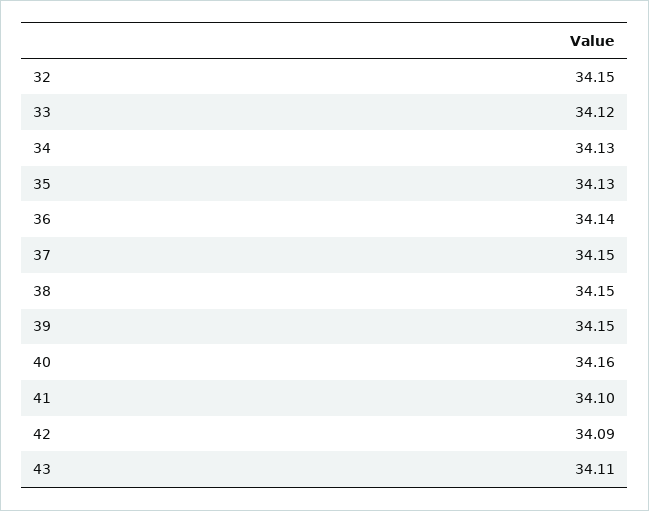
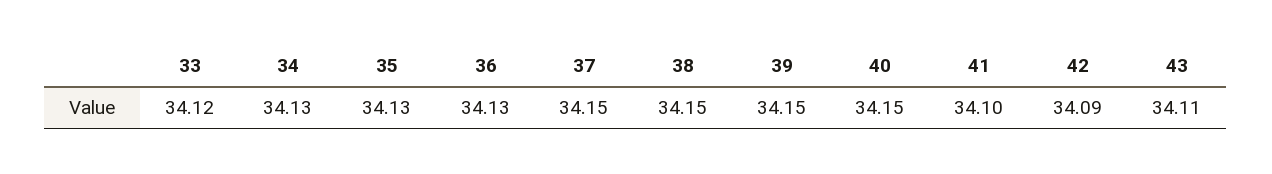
32: 34.15 -> none
36: 34.14 -> 34.13
40: 34.16 -> 34.15

